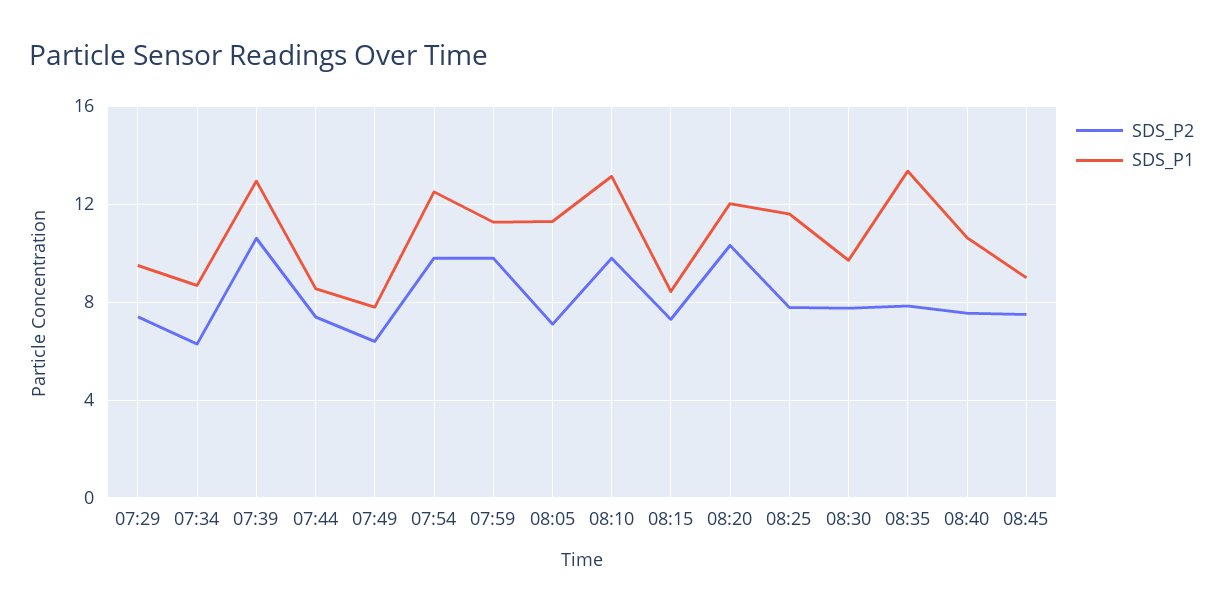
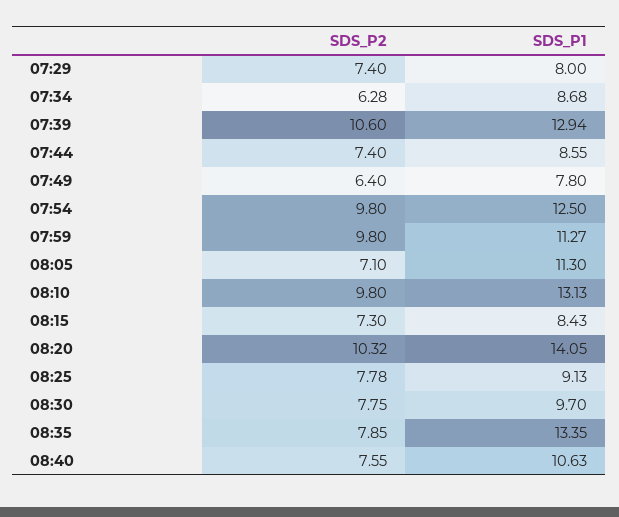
SDS_P1, 07:29: 9.5 -> 8
SDS_P1, 08:20: 12 -> 14.05
SDS_P1, 08:25: 11.5 -> 9.13
SDS_P2, 08:45: 7.5 -> none
SDS_P1, 08:45: 9 -> none

